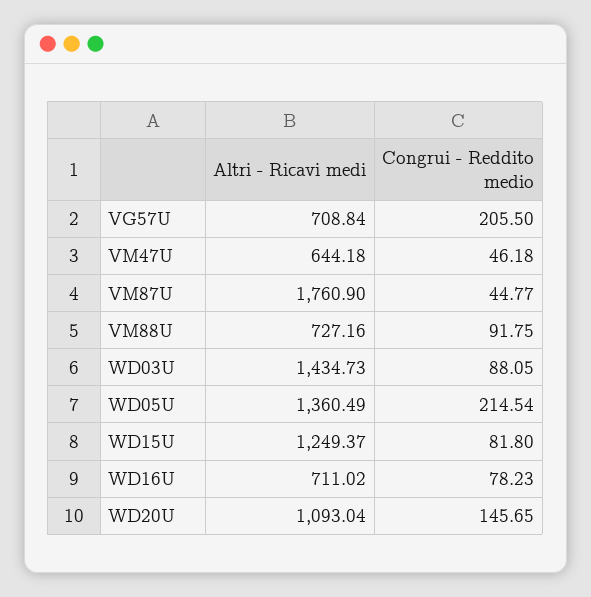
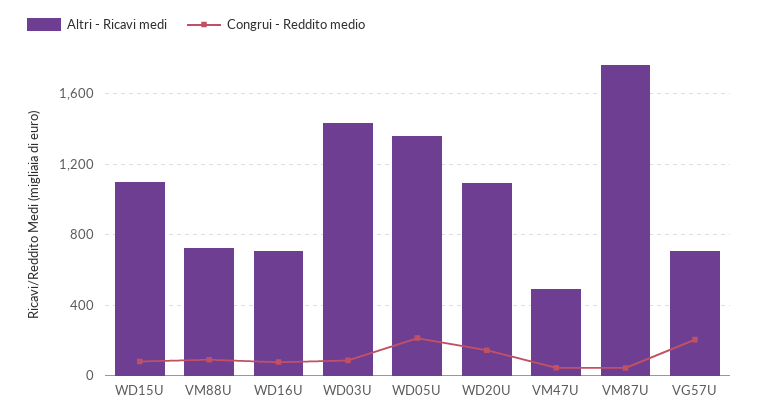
Altri - Ricavi medi, VM47U: 644.18 -> 500
Altri - Ricavi medi, WD15U: 1249.37 -> 1100

